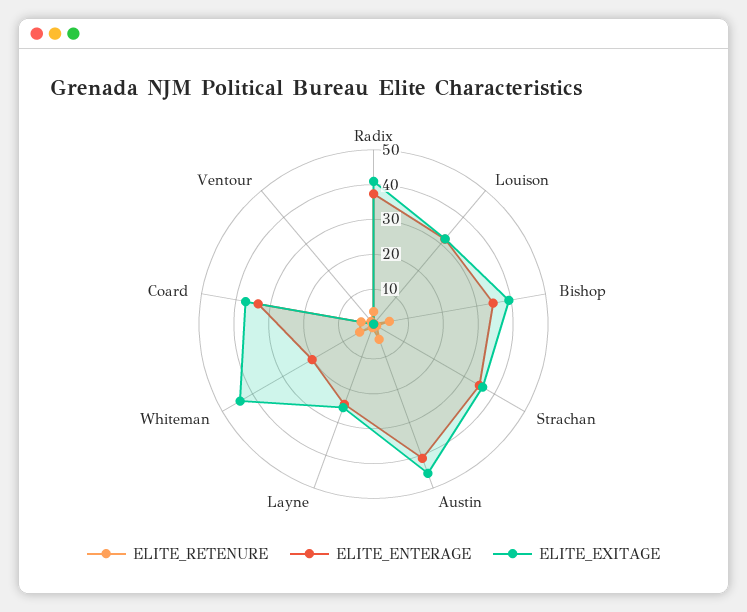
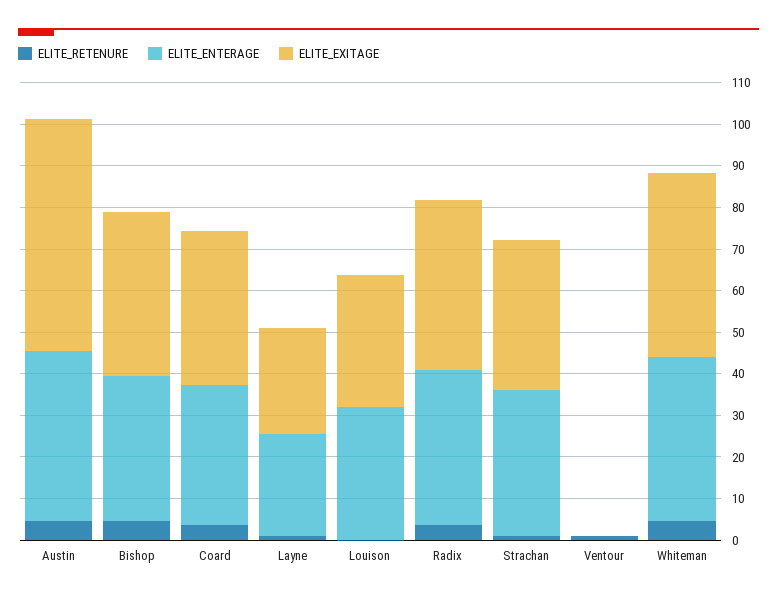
ELITE_EXITAGE, Austin: 45 -> 56
ELITE_ENTERAGE, Whiteman: 20 -> 40

